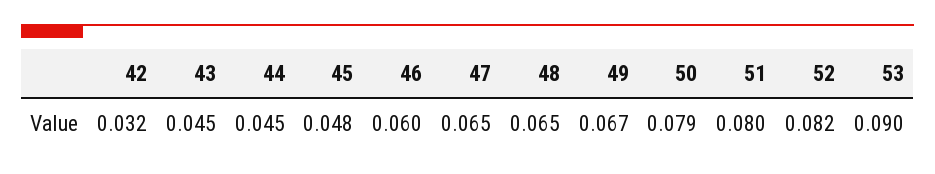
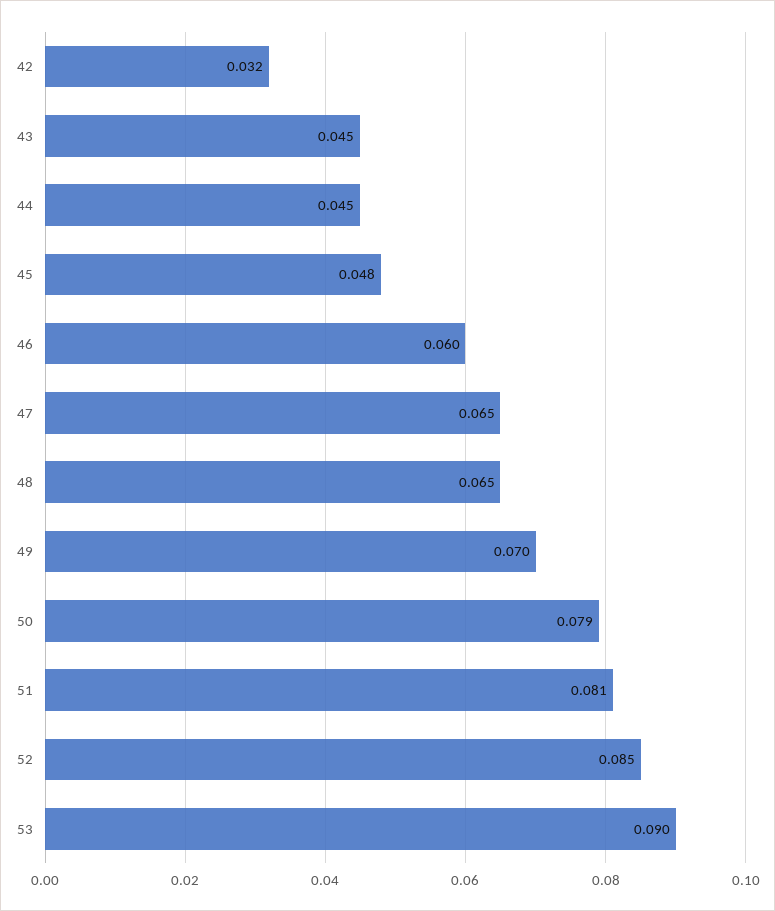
49: 0.067 -> 0.07
51: 0.08 -> 0.081
52: 0.082 -> 0.085

